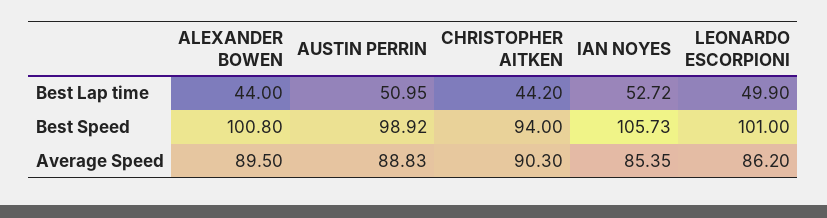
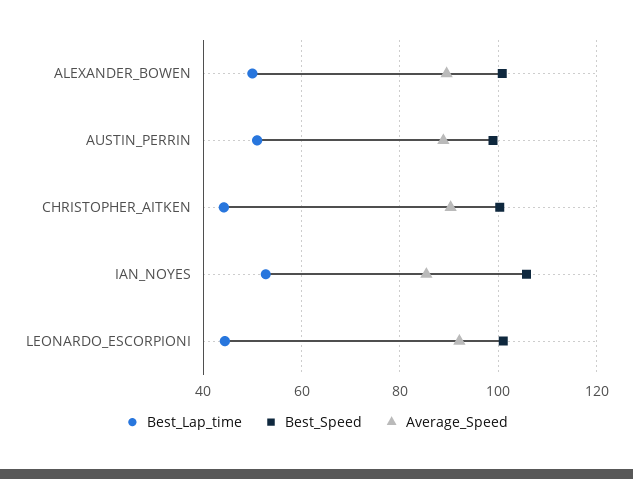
Best Lap time, ALEXANDER BOWEN: 44 -> 50
Best Lap time, LEONARDO ESCORPIONI: 49.9 -> 44
Best Speed, CHRISTOPHER AITKEN: 94 -> 100
Average Speed, LEONARDO ESCORPIONI: 86.2 -> 92

